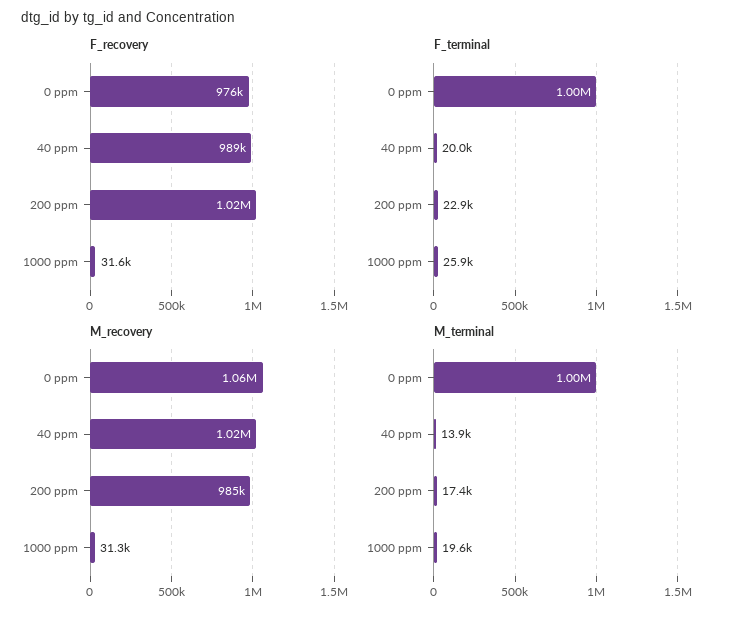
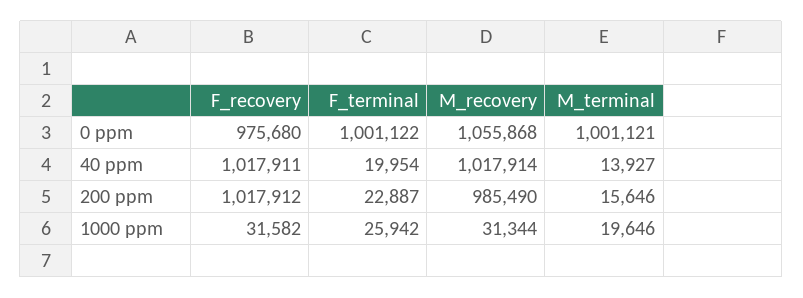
F_recovery, 40 ppm: 989000 -> 1017911
M_terminal, 200 ppm: 17400 -> 15646

